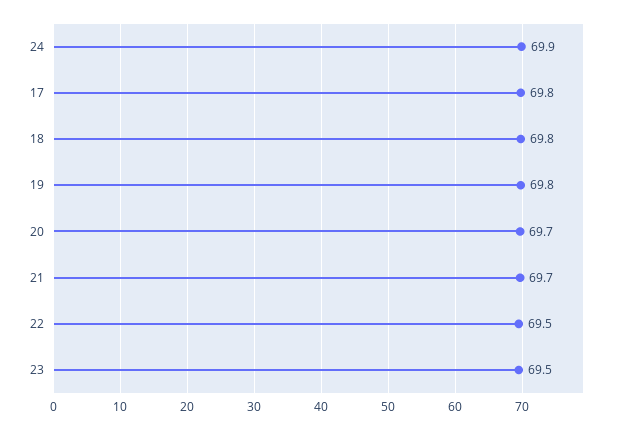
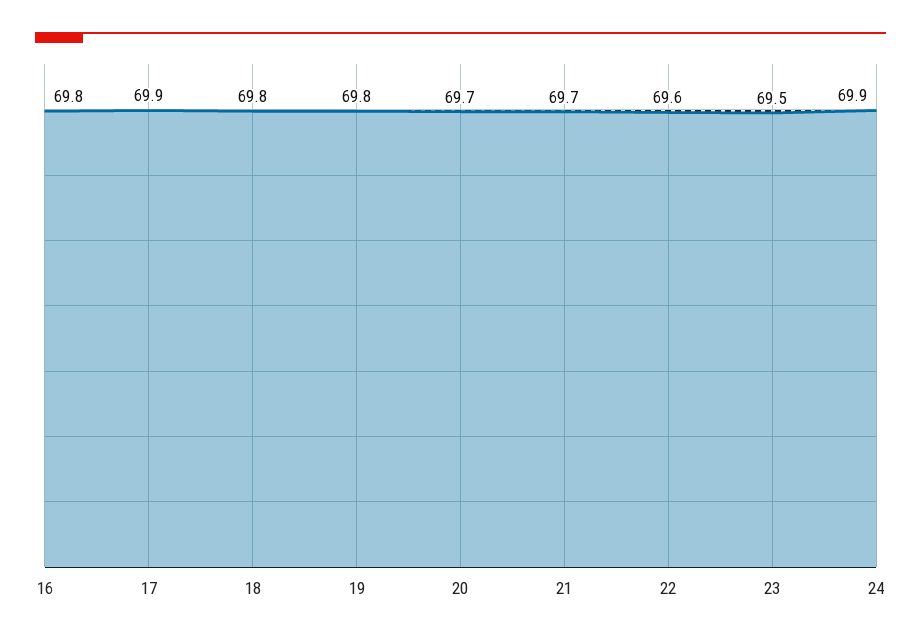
17: 69.8 -> 69.9
22: 69.5 -> 69.6
16: none -> 69.8

